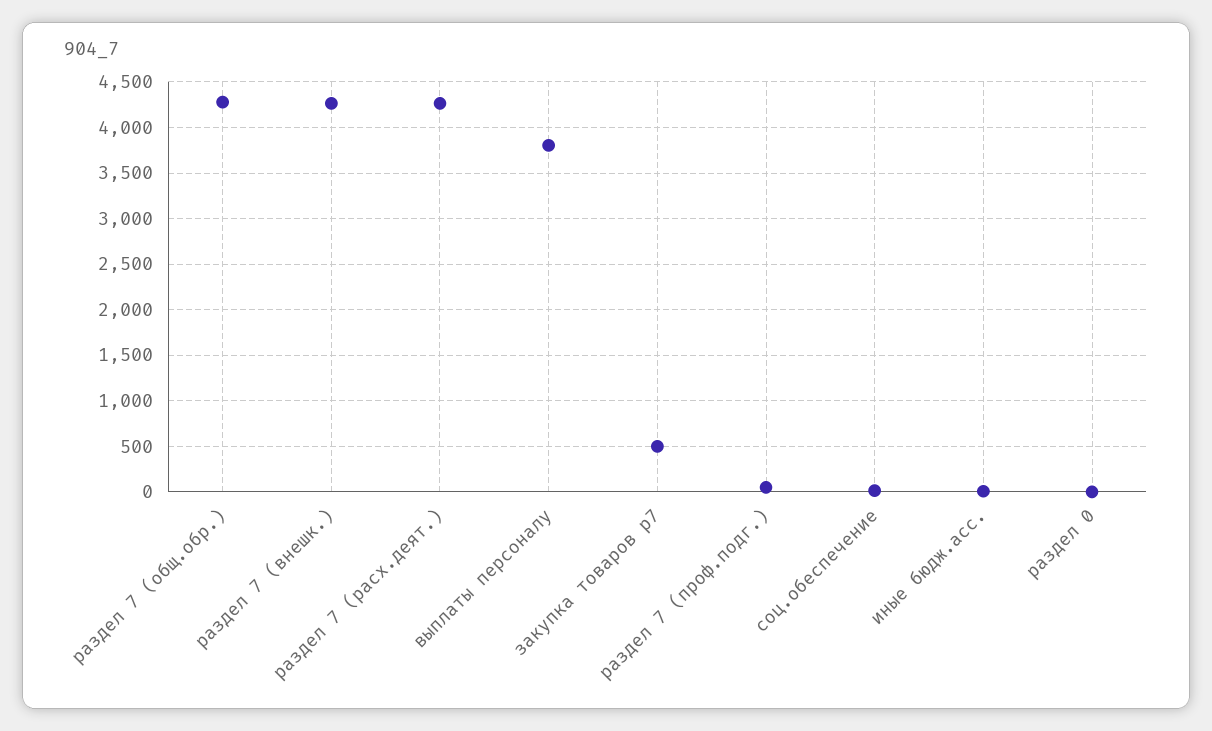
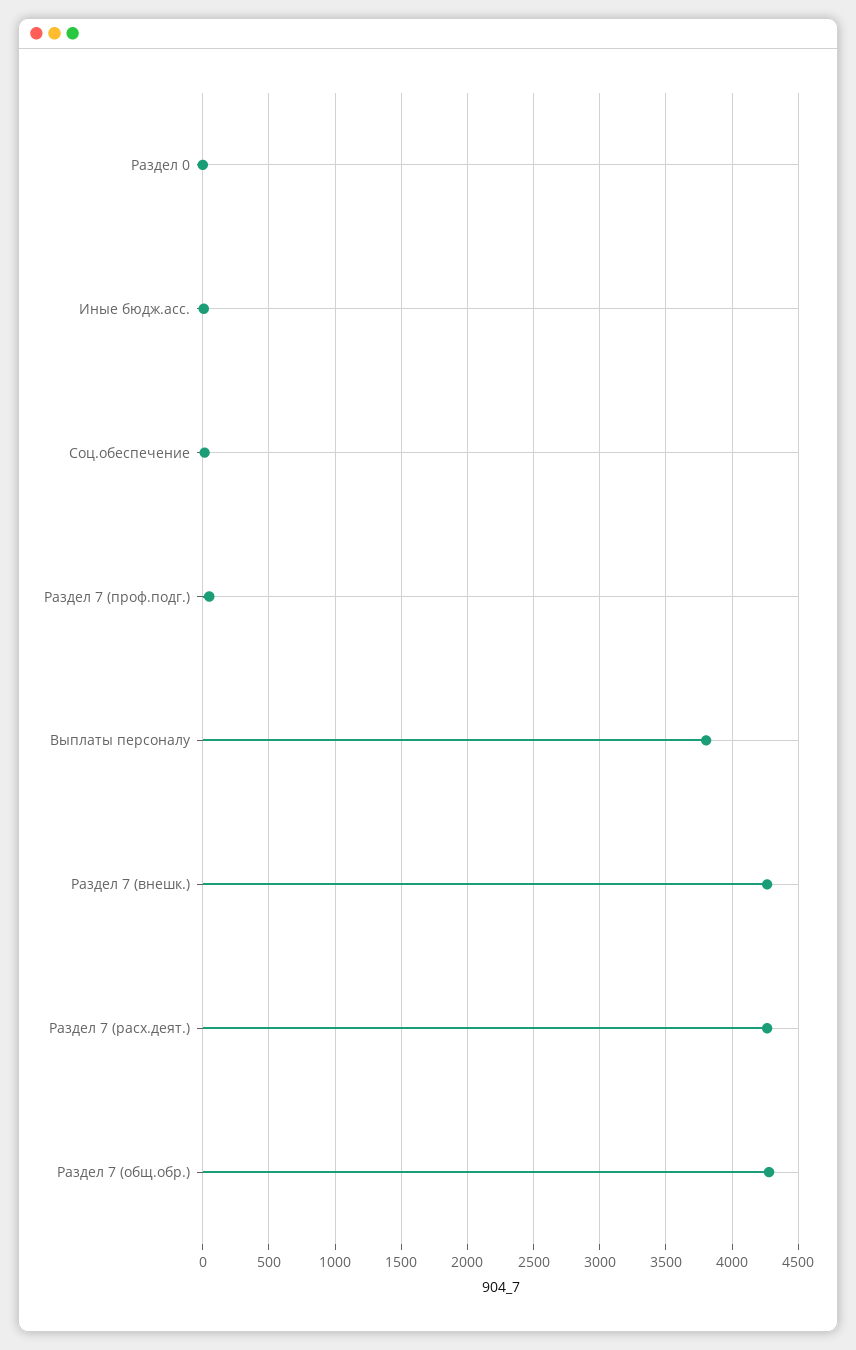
закупка товаров р7: 500 -> none

